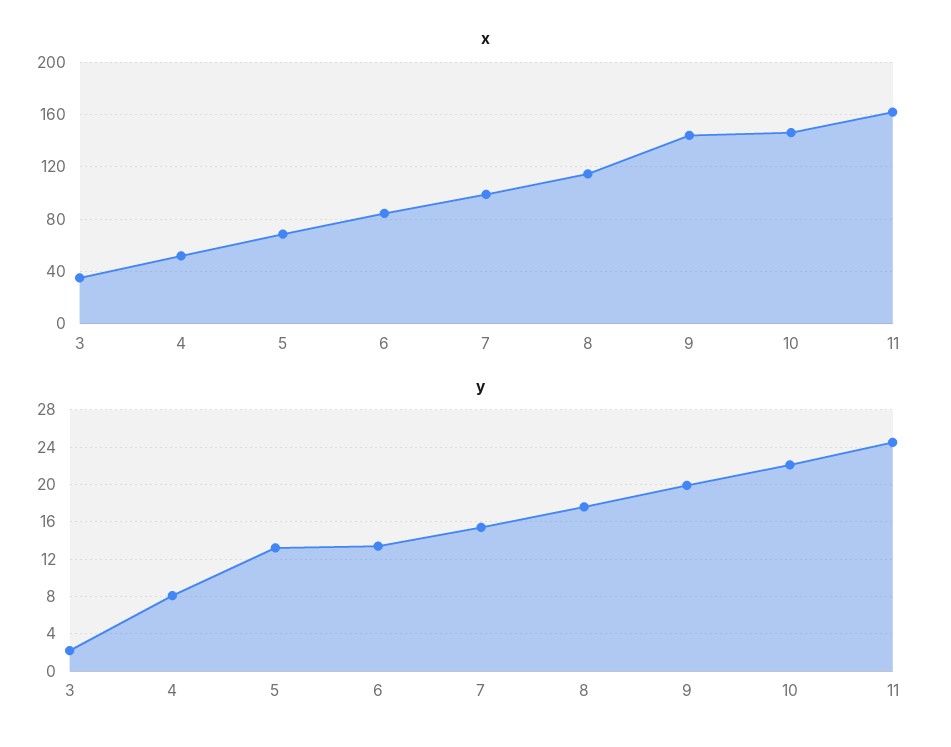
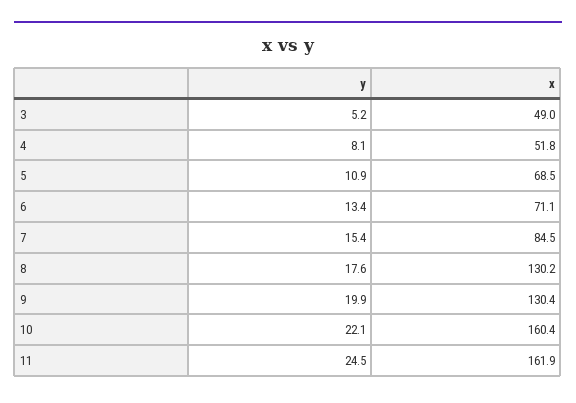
x, 3: 35 -> 49
x, 6: 85 -> 71.1
x, 7: 100 -> 84.5
x, 8: 115 -> 130.2
x, 9: 145 -> 130.4
x, 10: 145 -> 160.4
y, 3: 2 -> 5.2
y, 5: 13 -> 10.9

